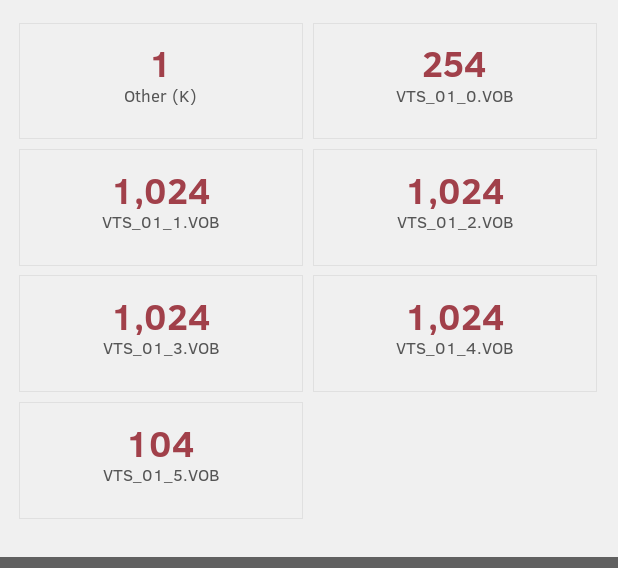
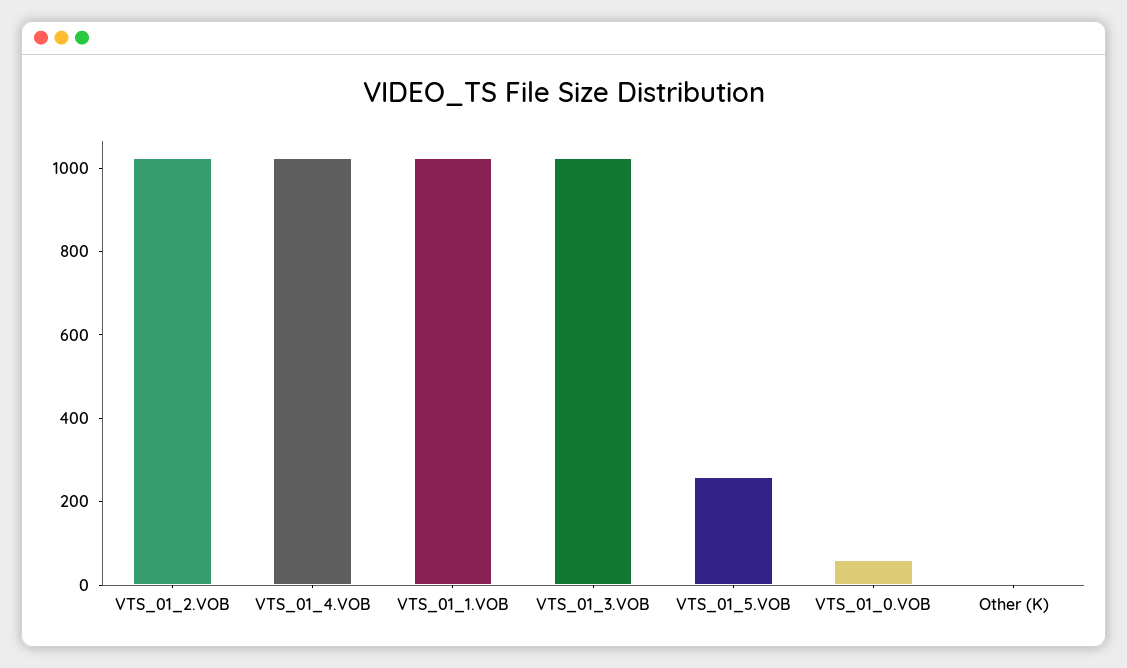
VTS_01_0.VOB: 254 -> 50
VTS_01_5.VOB: 104 -> 250

